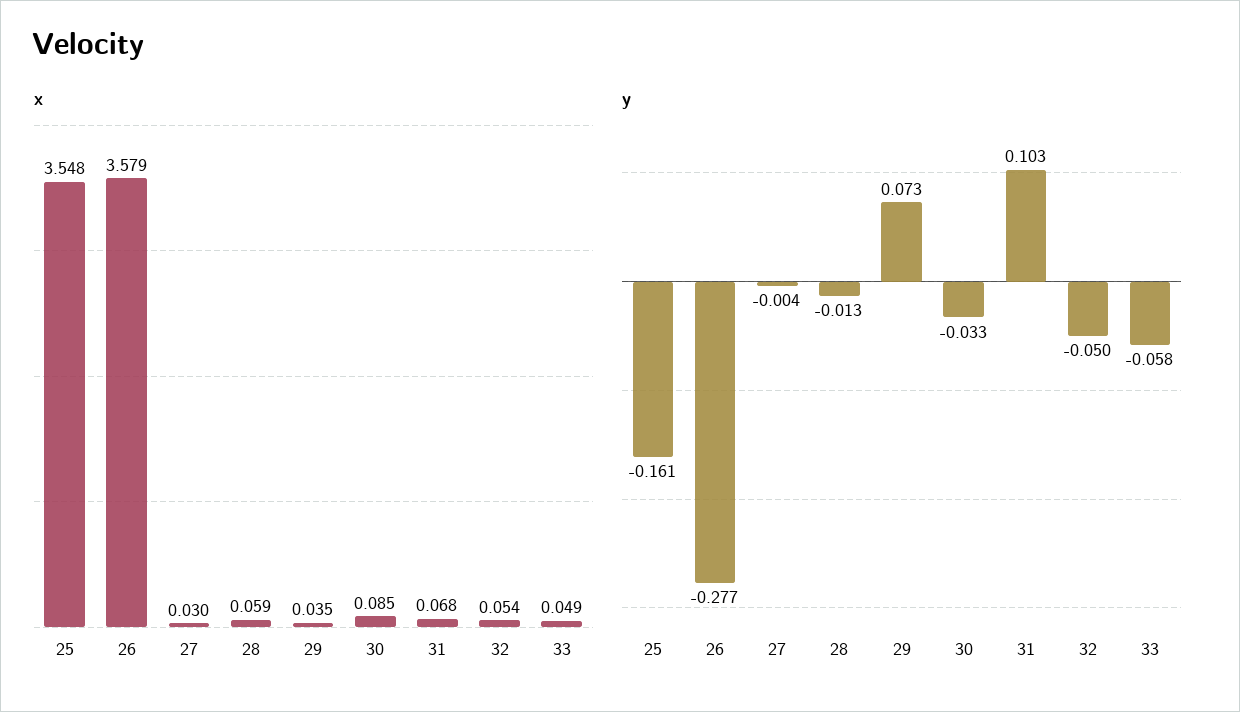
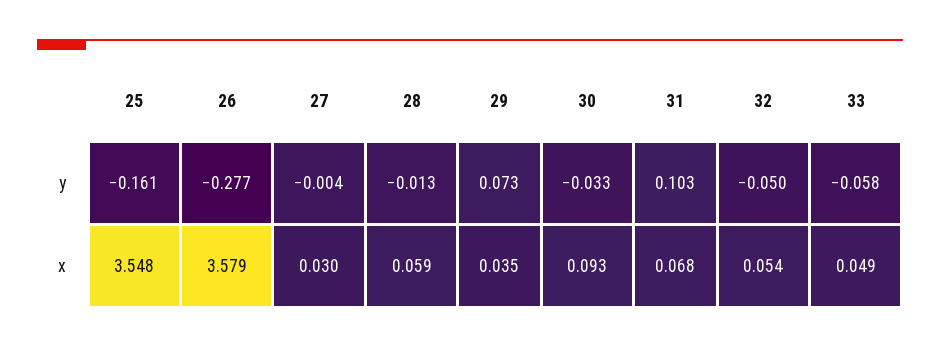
x, 30: 0.085 -> 0.093

